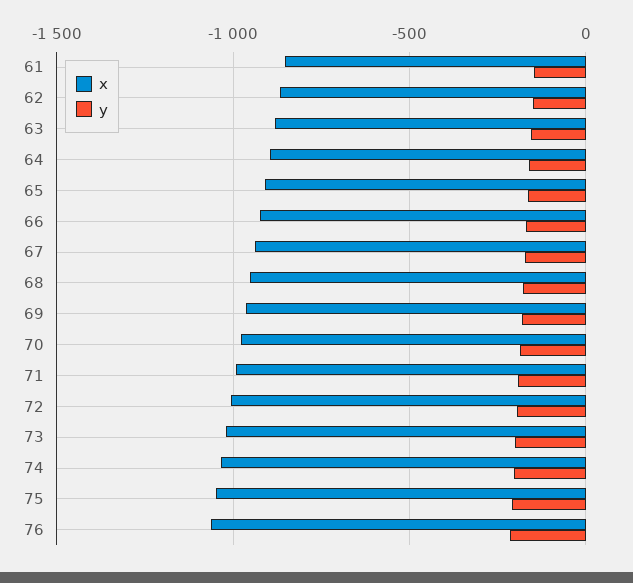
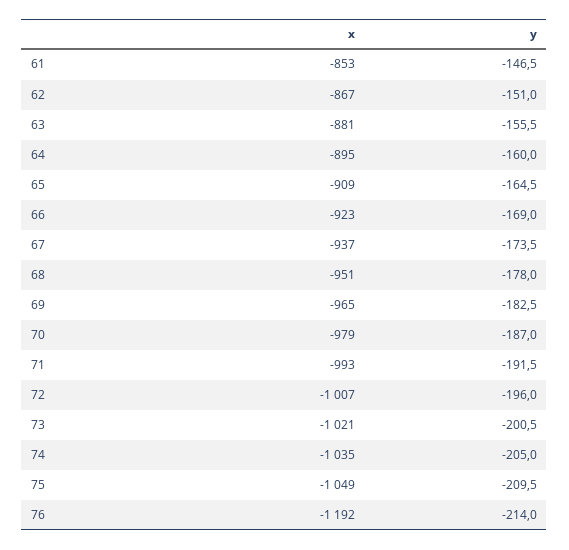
x, 76: -1050 -> -1192

